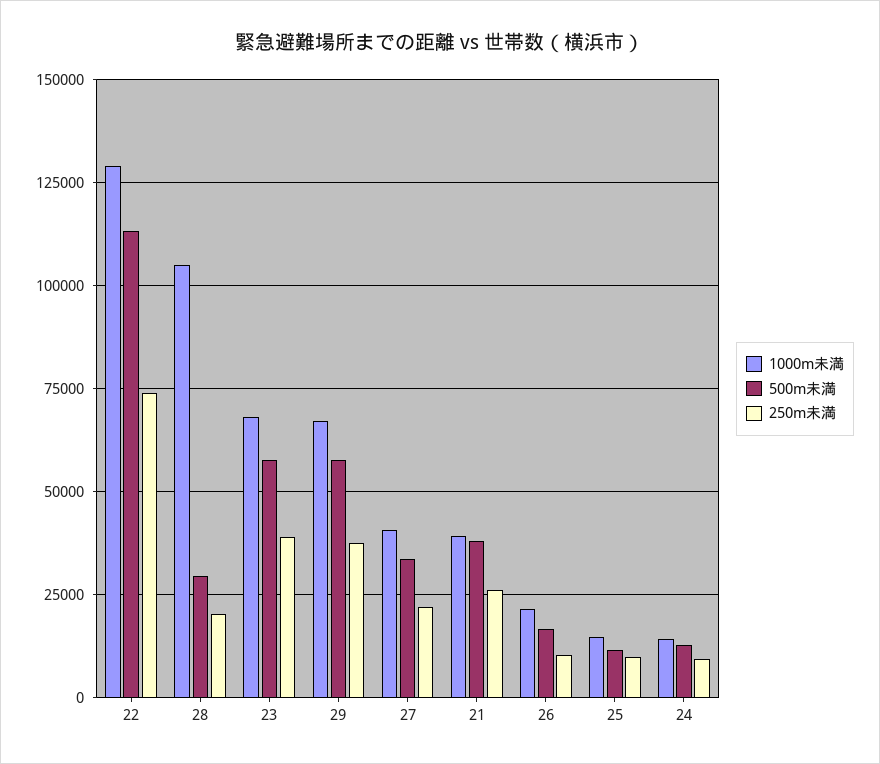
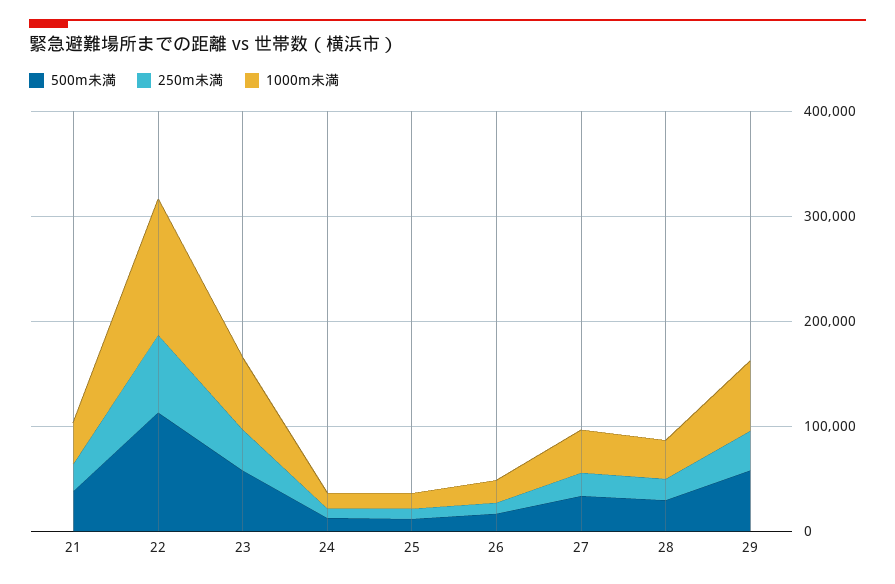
1000m未満, 28: 105000 -> 40000

